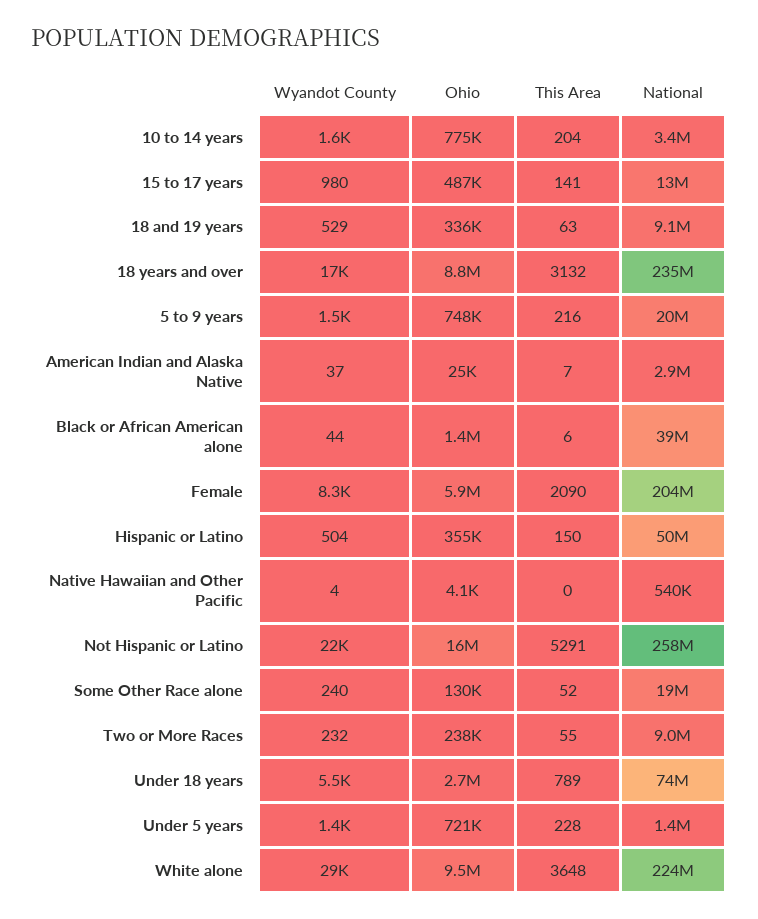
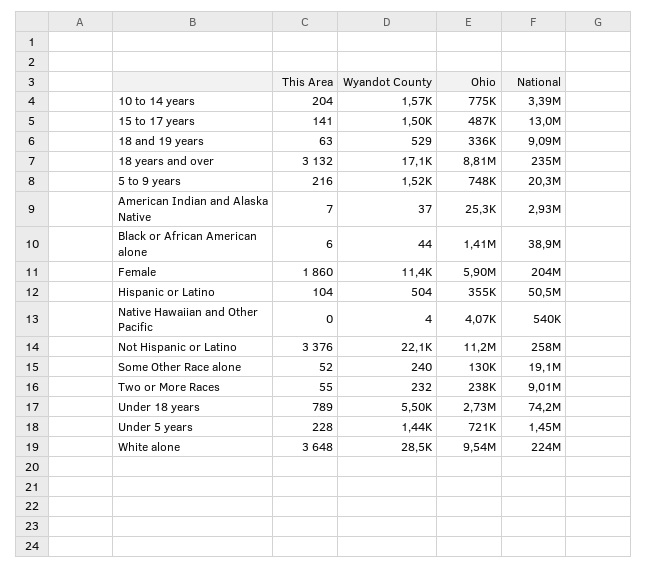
Wyandot County, 15 to 17 years: 980 -> 1500
Wyandot County, Female: 8300 -> 11400
This Area, Female: 2090 -> 1860
This Area, Hispanic or Latino: 150 -> 104
Ohio, Not Hispanic or Latino: 16000000 -> 11200000
This Area, Not Hispanic or Latino: 5291 -> 3376

